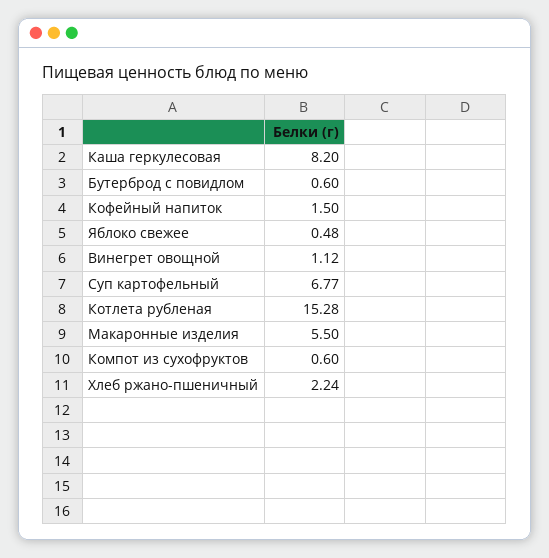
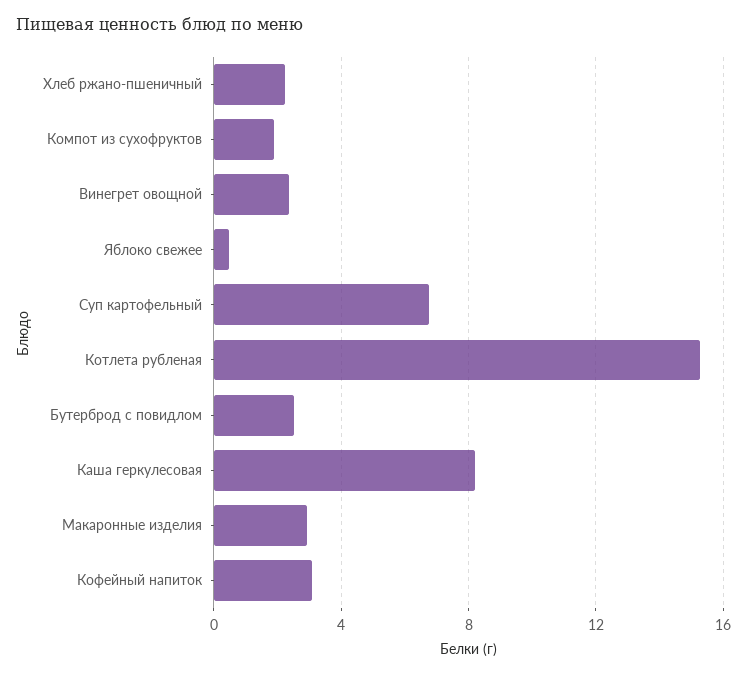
Бутерброд с повидлом: 0.6 -> 2.5
Кофейный напиток: 1.5 -> 3
Винегрет овощной: 1.12 -> 2.5
Макаронные изделия: 5.5 -> 3
Компот из сухофруктов: 0.6 -> 2

